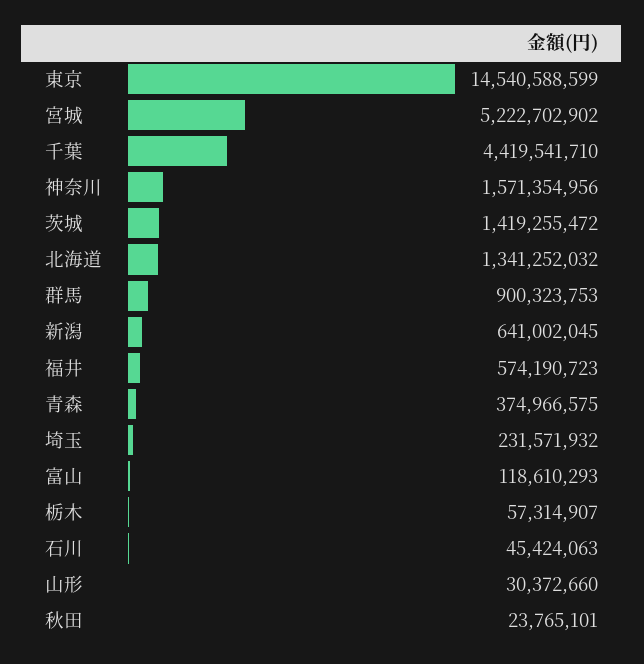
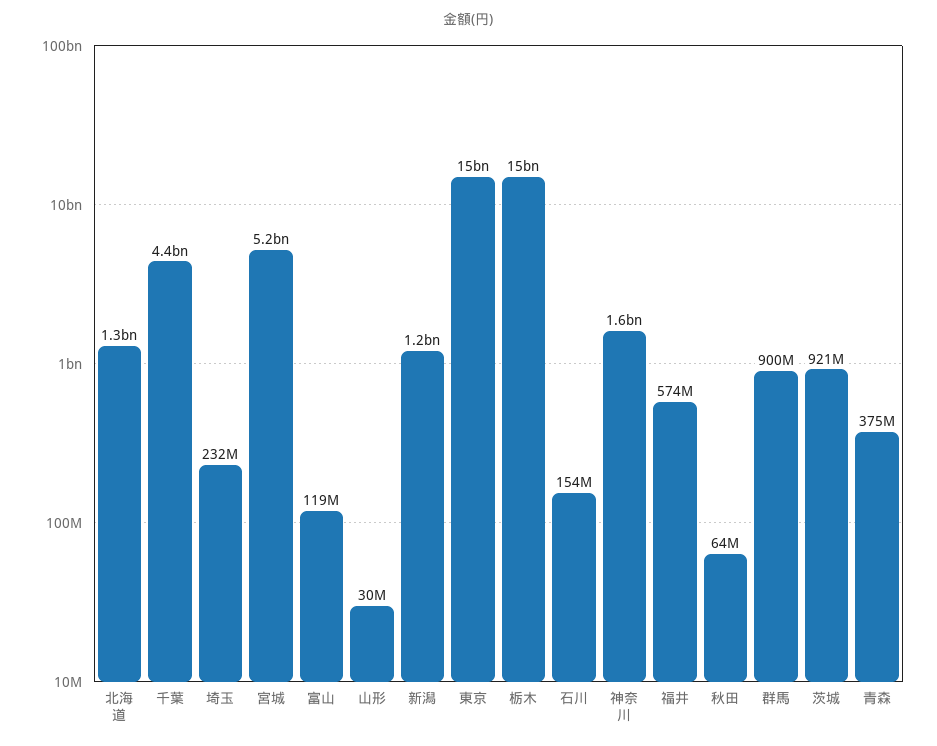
茨城: 1419255472 -> 921000000
新潟: 641002045 -> 1200000000
栃木: 57314907 -> 15000000000
石川: 45424063 -> 154000000
秋田: 23765101 -> 64000000

